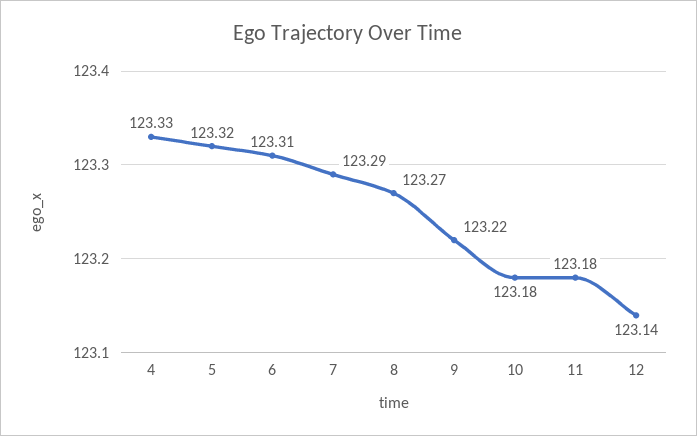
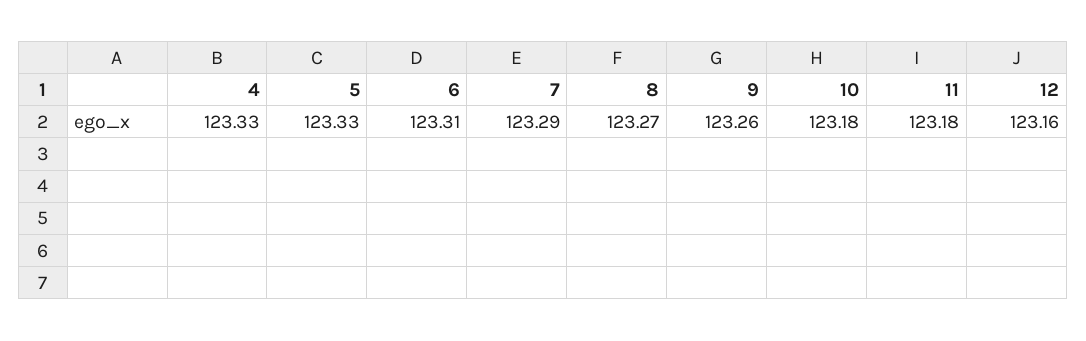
5: 123.32 -> 123.33
9: 123.22 -> 123.26
12: 123.14 -> 123.16

